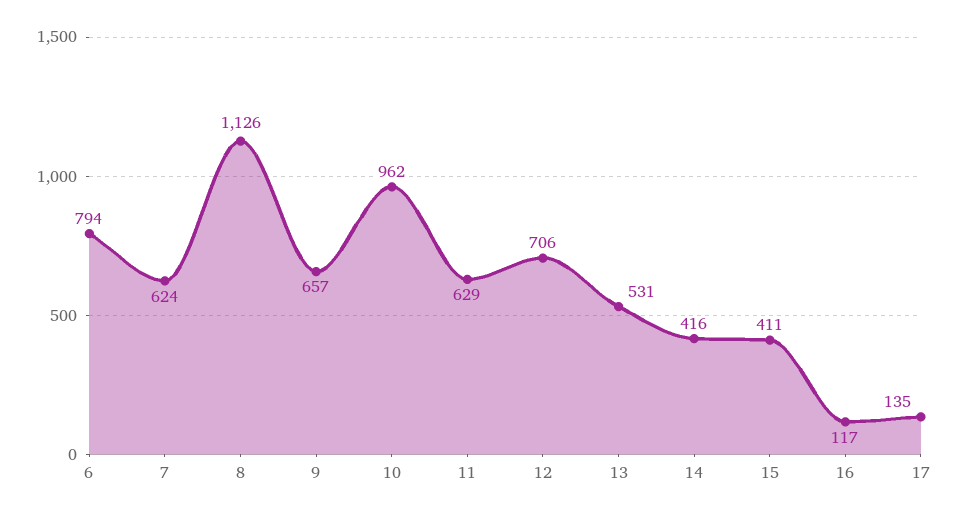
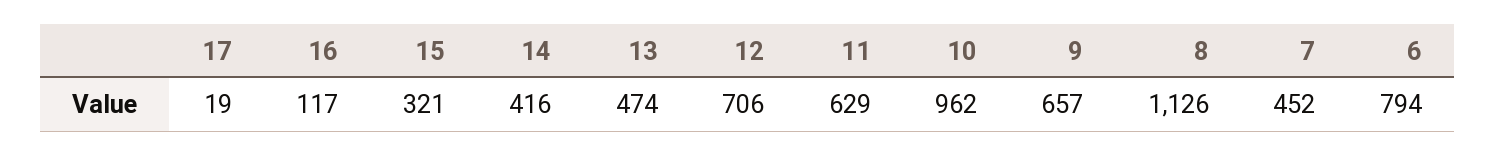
7: 624 -> 452
13: 531 -> 474
15: 411 -> 321
17: 135 -> 19

